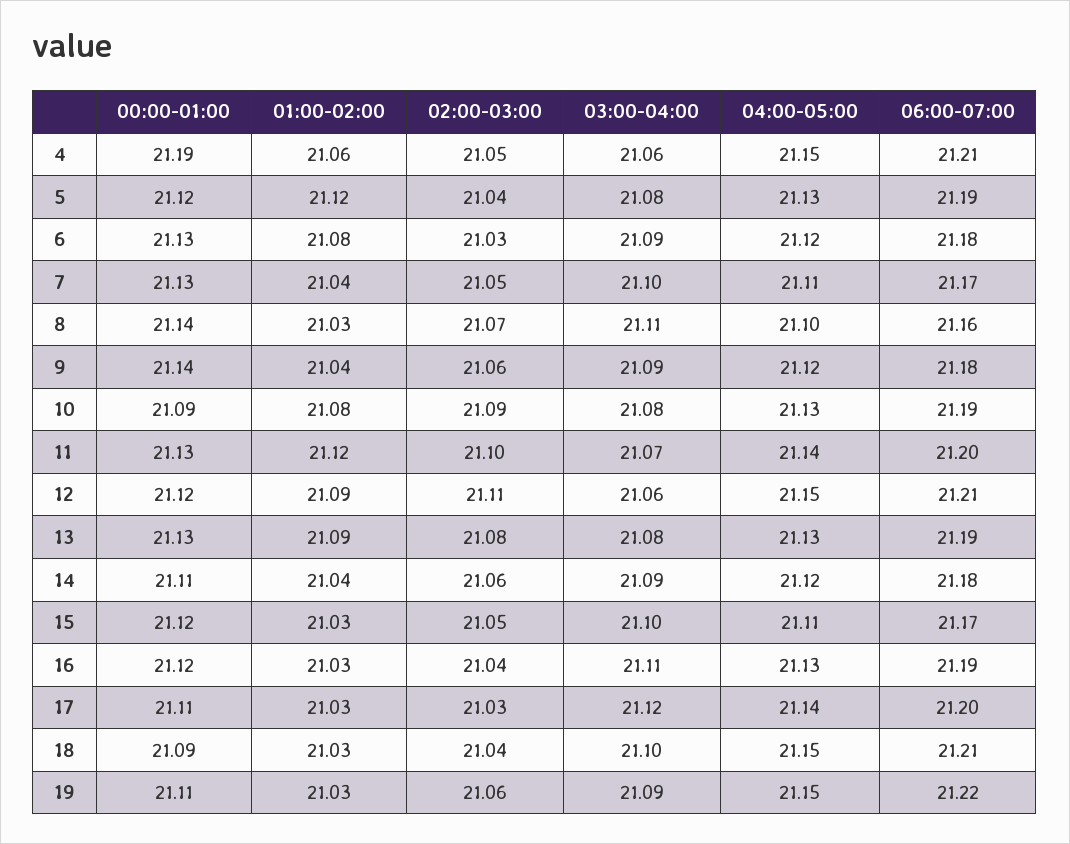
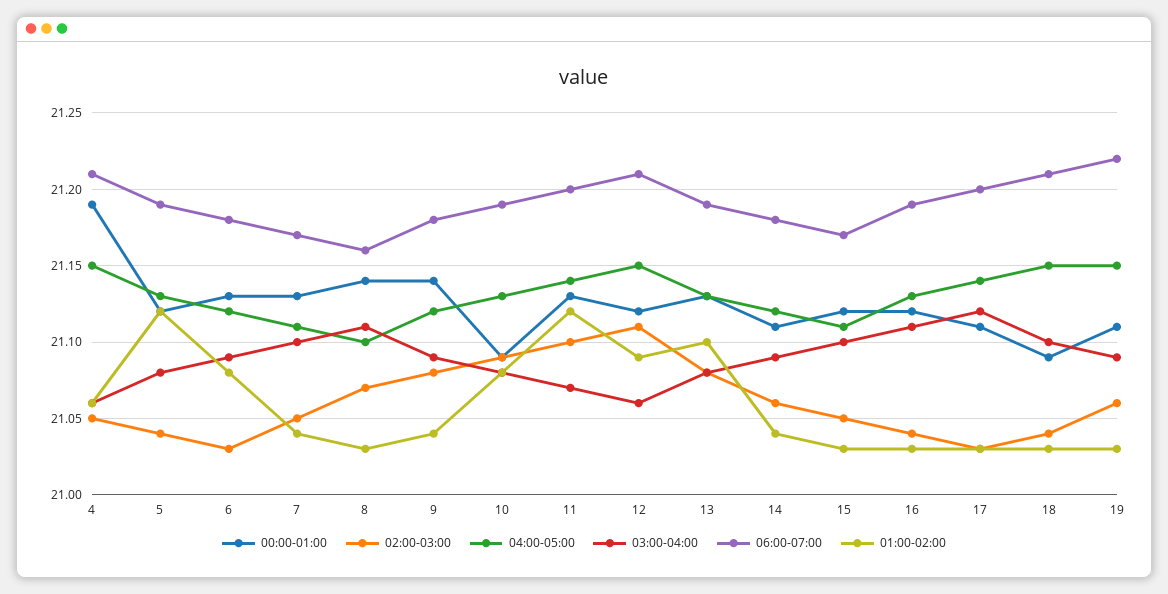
02:00-03:00, 9: 21.06 -> 21.08
01:00-02:00, 13: 21.09 -> 21.1

